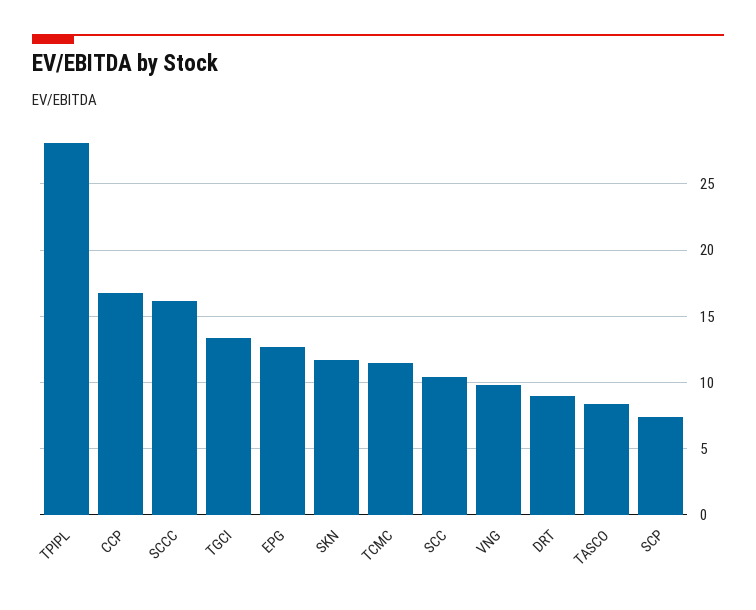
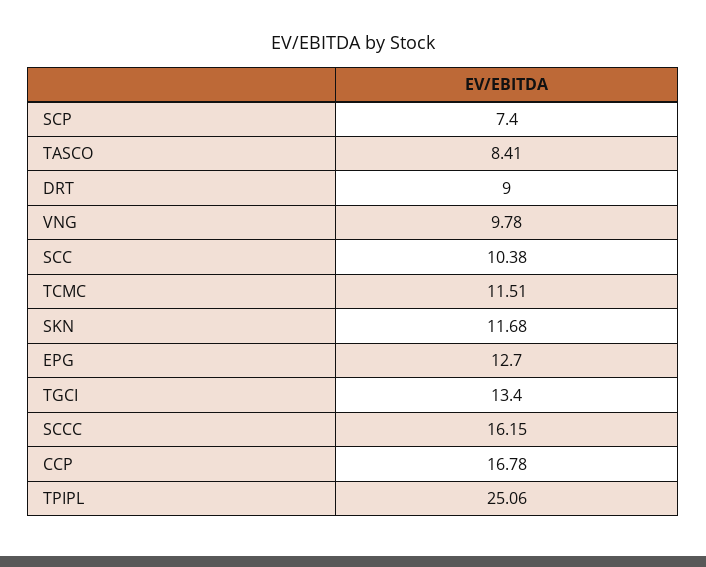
TPIPL: 28 -> 25.06

